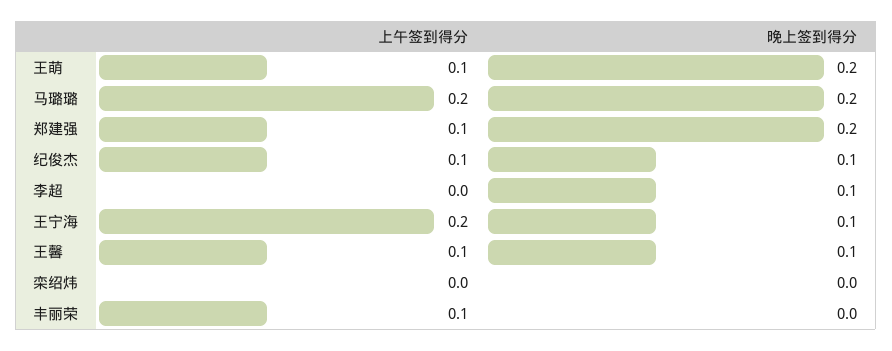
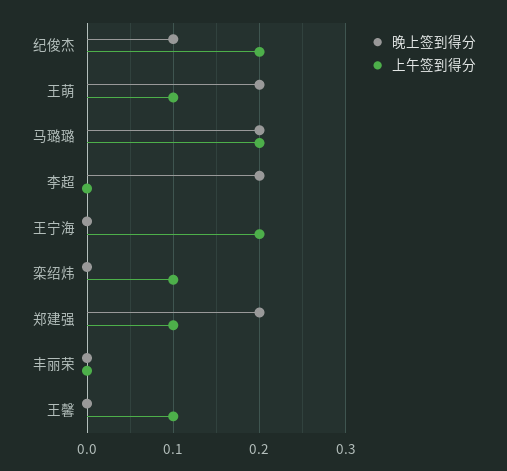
上午签到得分, 纪俊杰: 0.1 -> 0.2
晚上签到得分, 李超: 0.1 -> 0.2
晚上签到得分, 王宁海: 0.1 -> 0
晚上签到得分, 王馨: 0.1 -> 0
上午签到得分, 栾绍炜: 0 -> 0.1
上午签到得分, 丰丽荣: 0.1 -> 0

